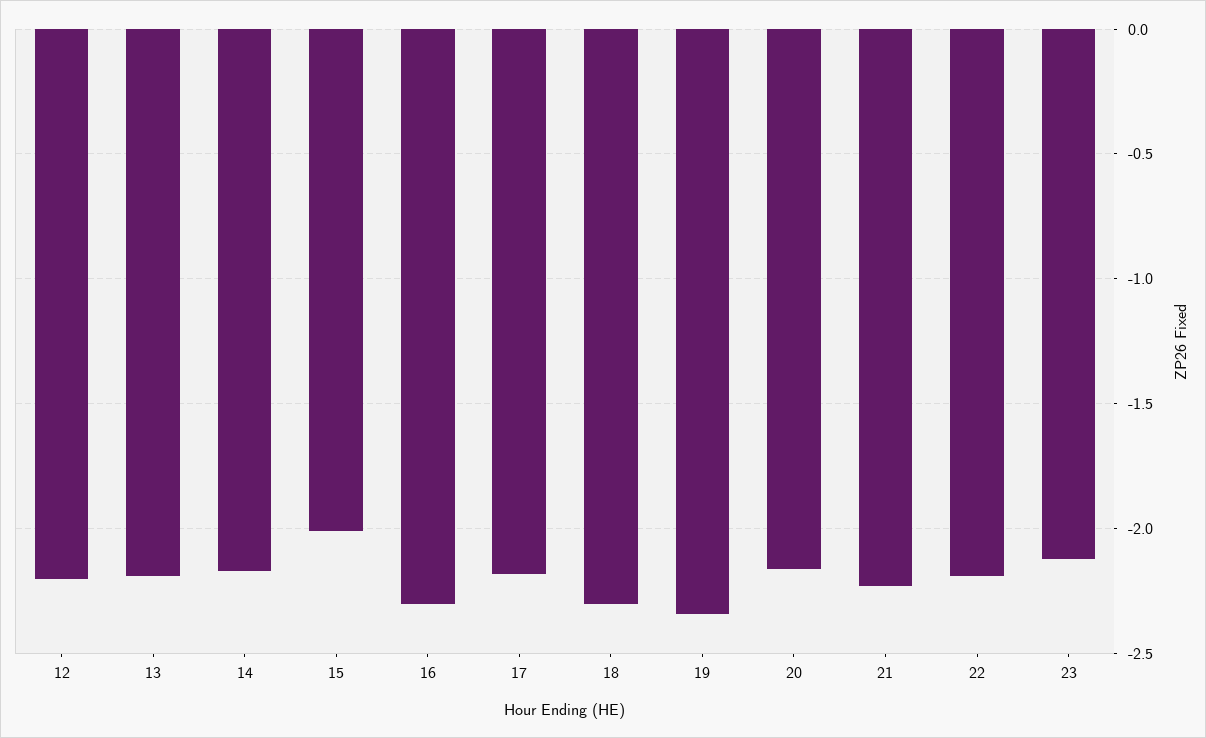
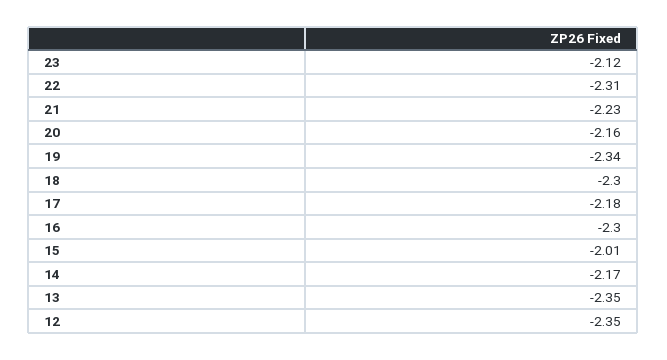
12: -2.2 -> -2.35
13: -2.2 -> -2.35
22: -2.2 -> -2.31

